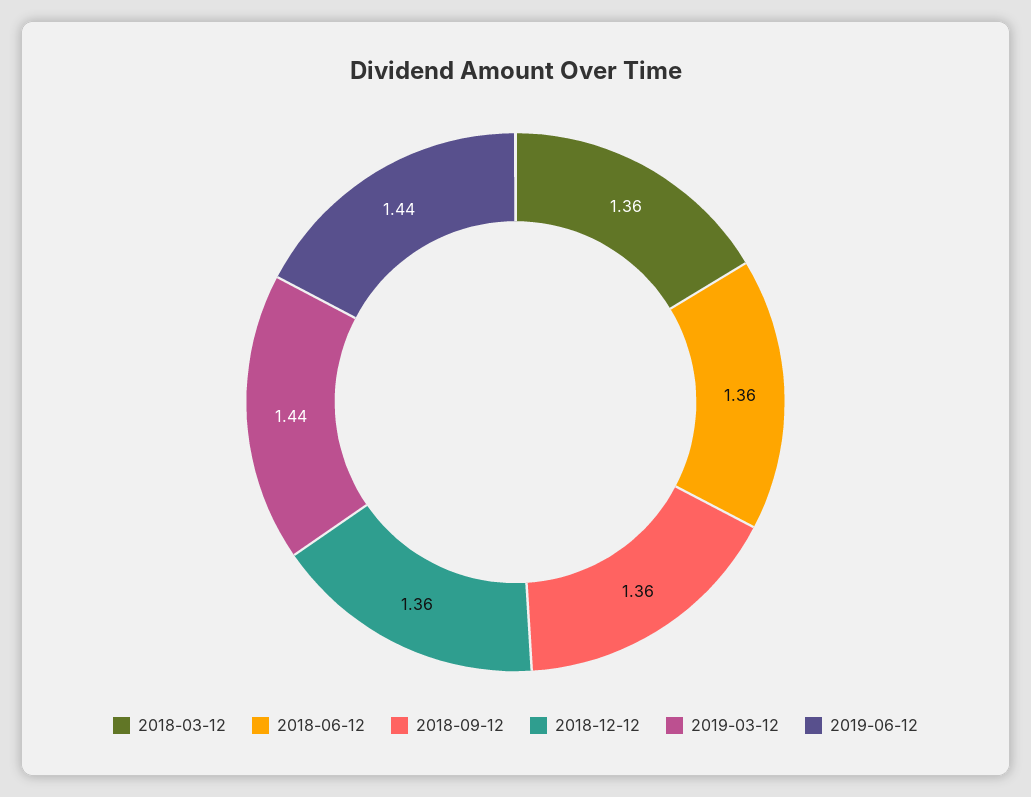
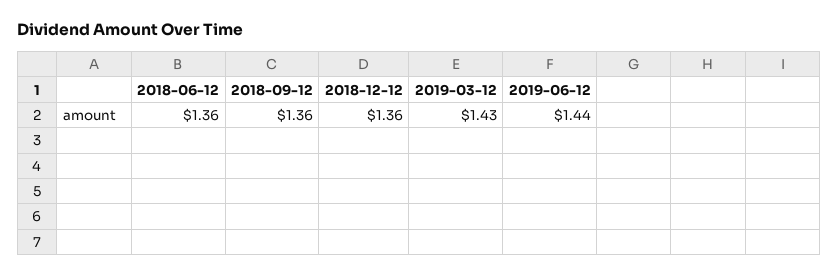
2018-03-12: 1.36 -> none
2019-03-12: 1.44 -> 1.43

